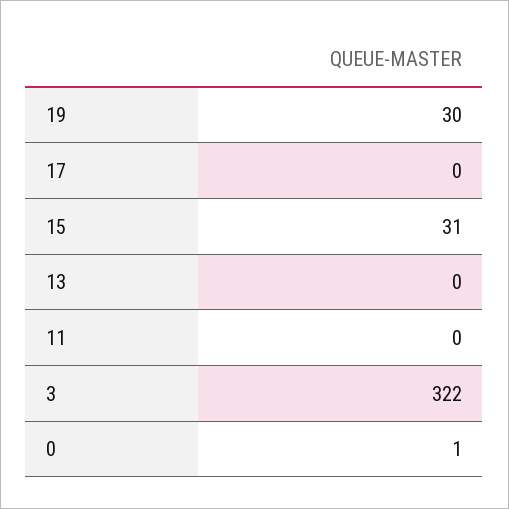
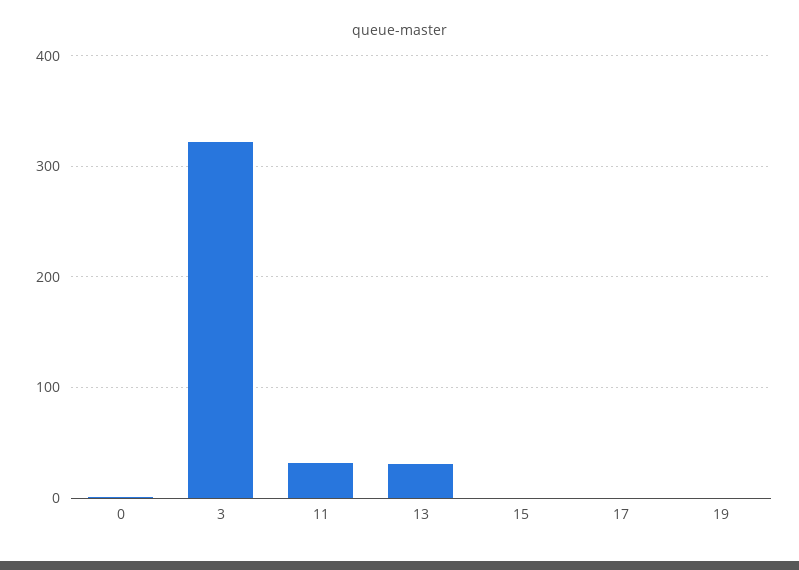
19: 30 -> 0
15: 31 -> 0
13: 0 -> 30
11: 0 -> 30

